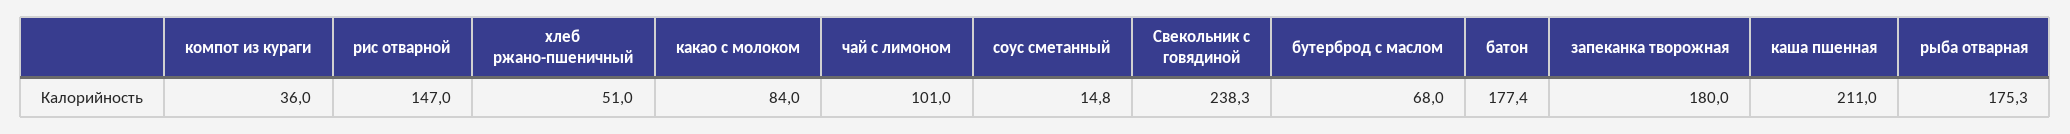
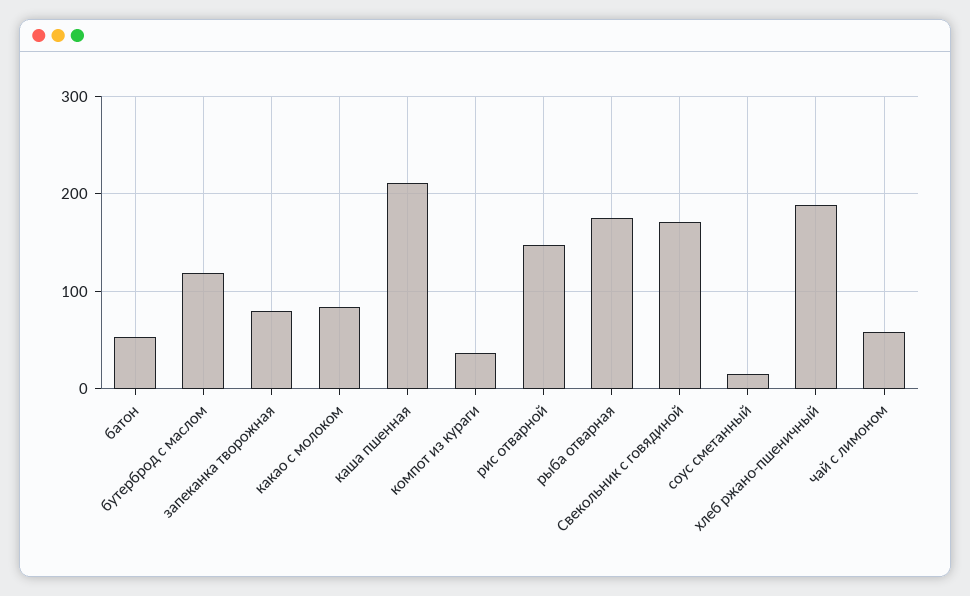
хлеб ржано-пшеничный: 51 -> 190
чай с лимоном: 101 -> 60
Свекольник с говядиной: 238.3 -> 170
бутерброд с маслом: 68 -> 120
батон: 177.4 -> 50
запеканка творожная: 180 -> 80

